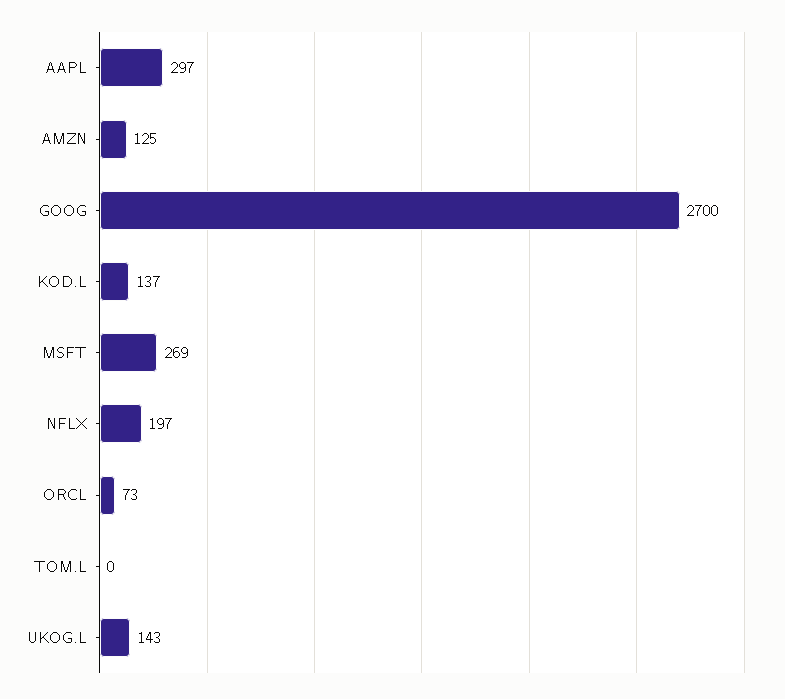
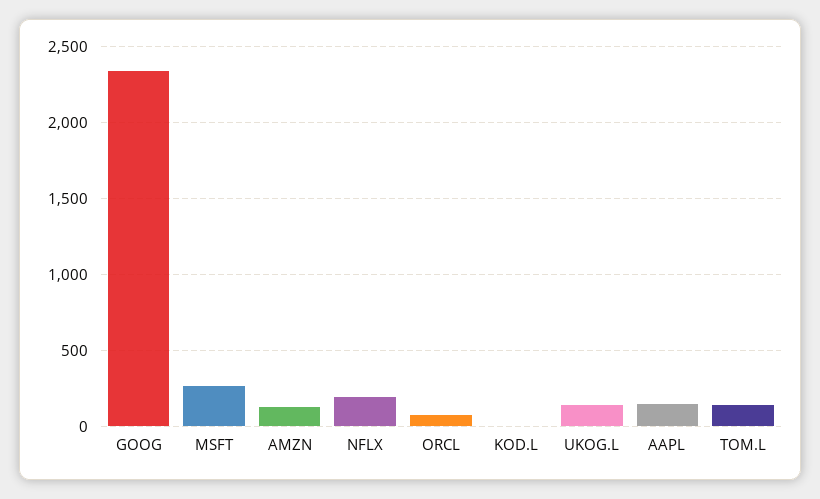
AAPL: 297 -> 150
GOOG: 2700 -> 2350
KOD.L: 137 -> 0
TOM.L: 0 -> 150

